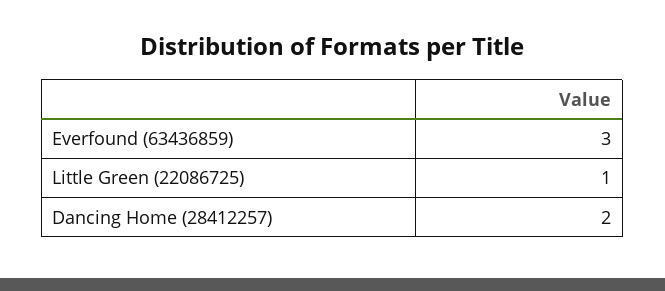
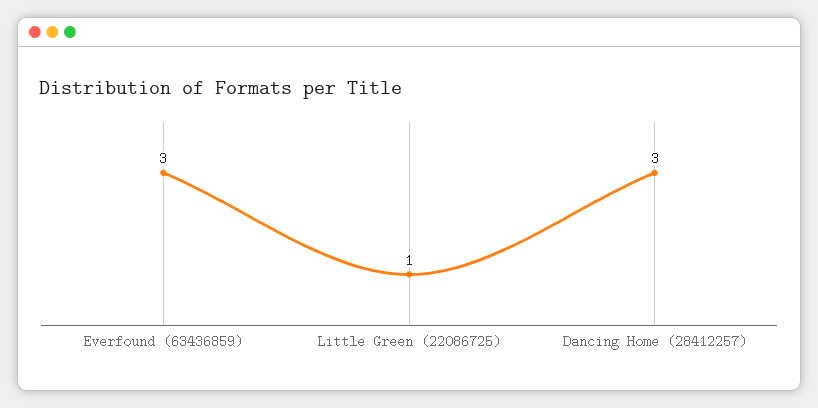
Dancing Home (28412257): 2 -> 3

